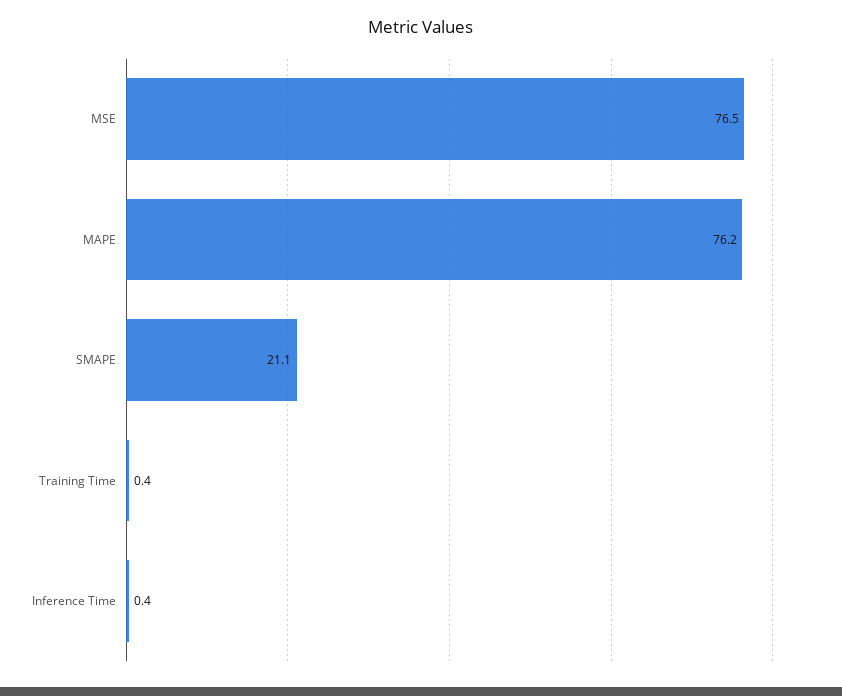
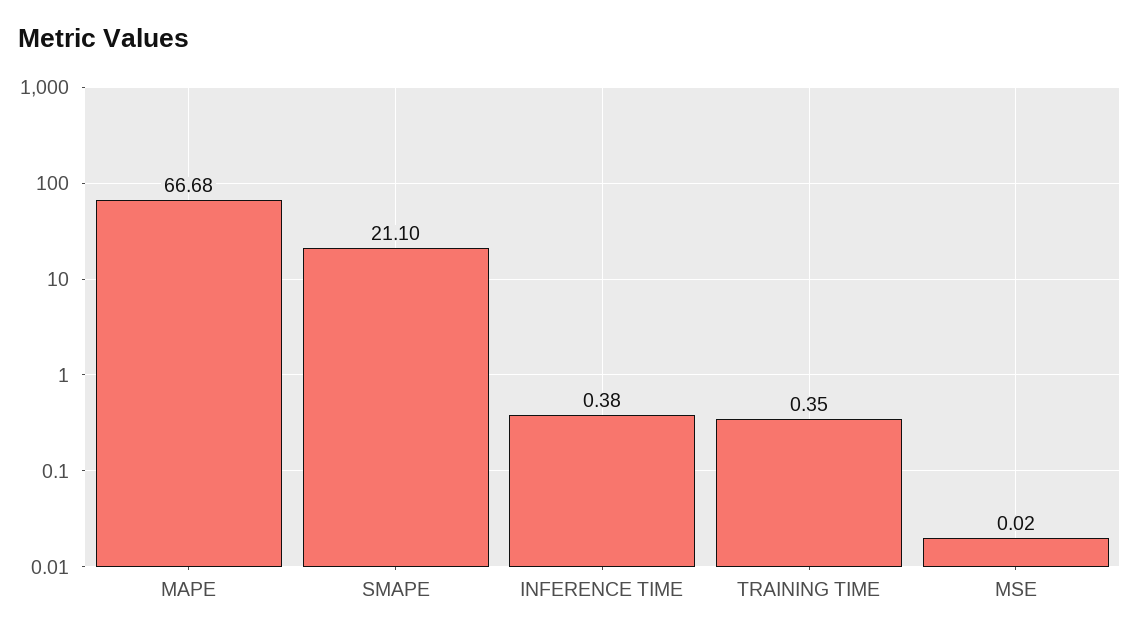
MSE: 76.5 -> 0.02
MAPE: 76.2 -> 66.68

